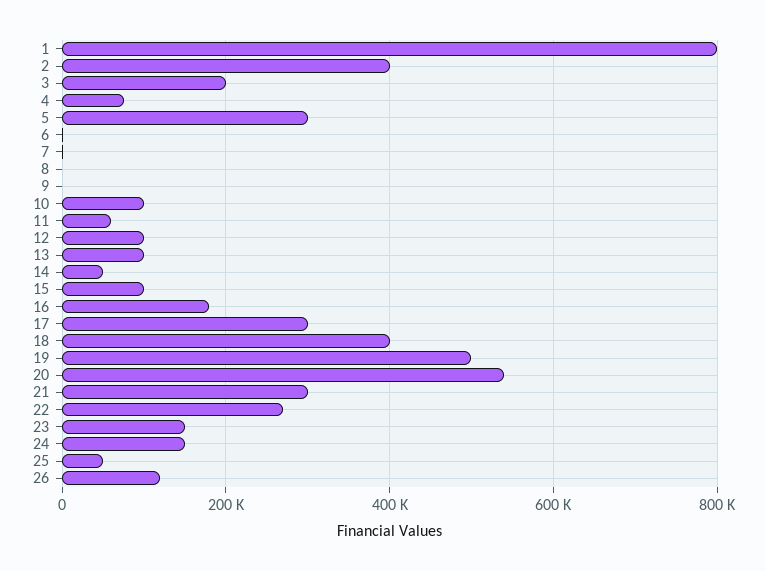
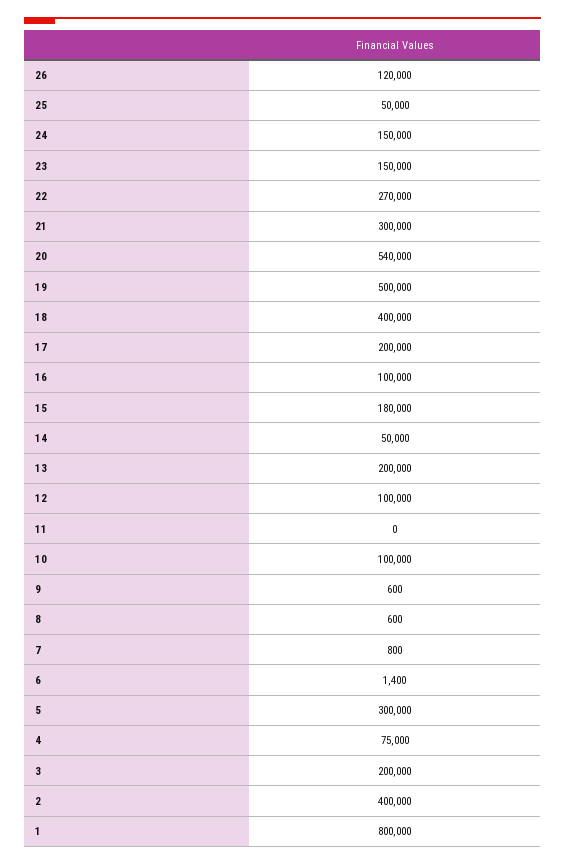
11: 60000 -> 0
13: 100000 -> 200000
15: 100000 -> 180000
16: 180000 -> 100000
17: 300000 -> 200000

